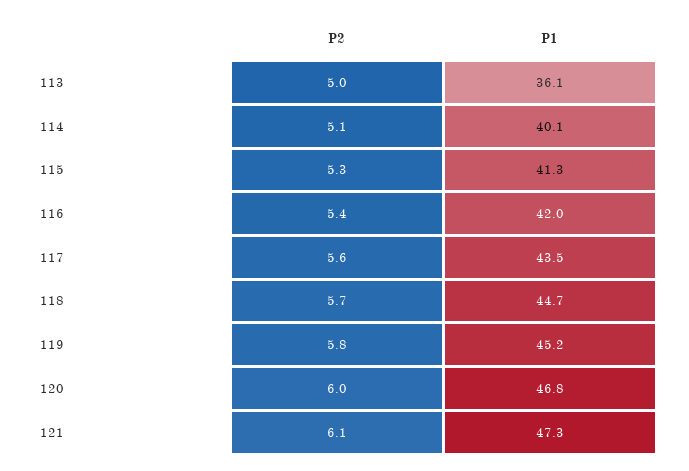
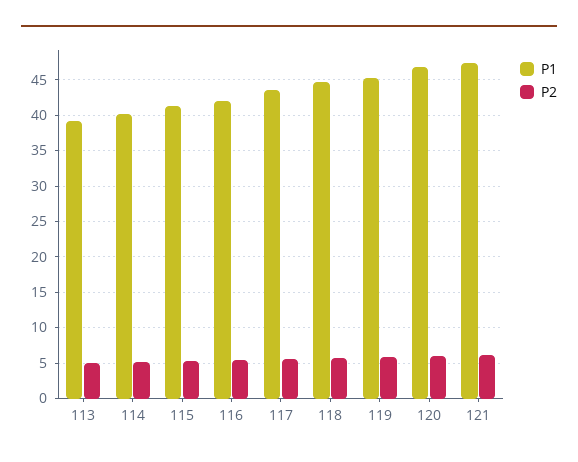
P1, 113: 36.1 -> 39

